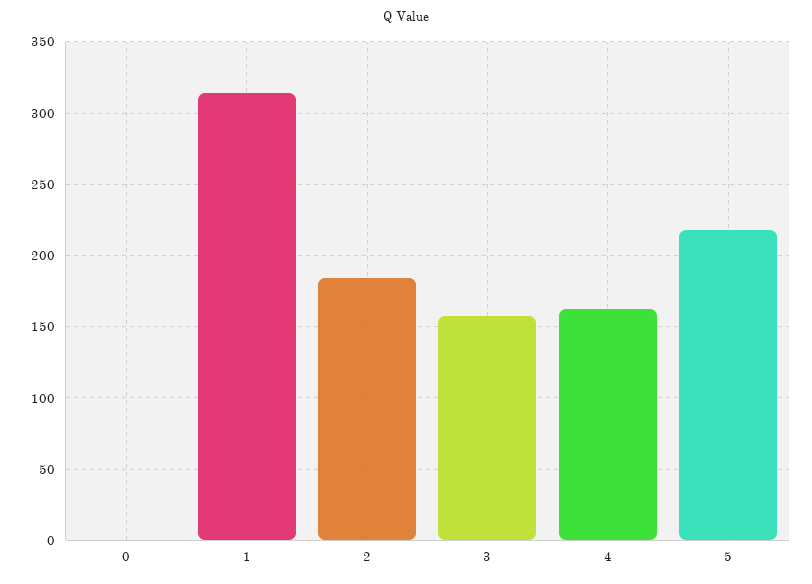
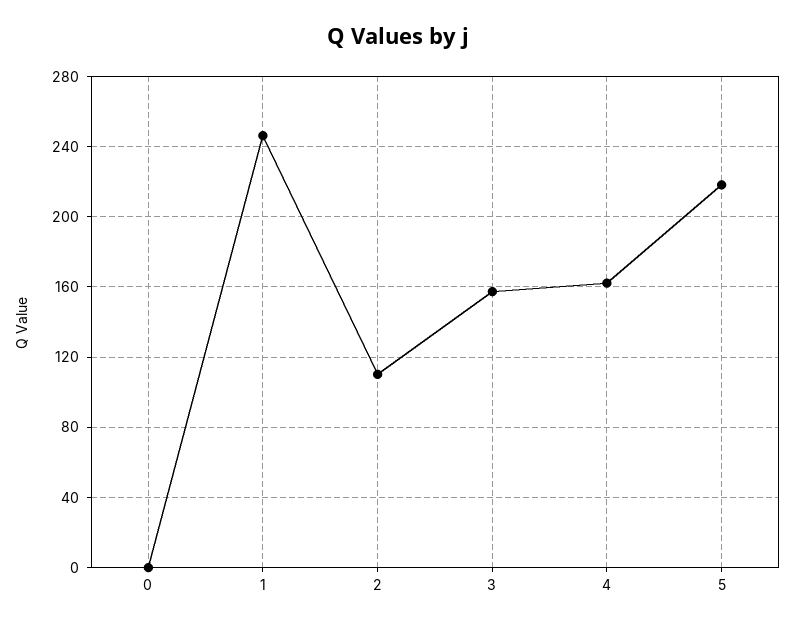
1: 315 -> 245
2: 185 -> 110

